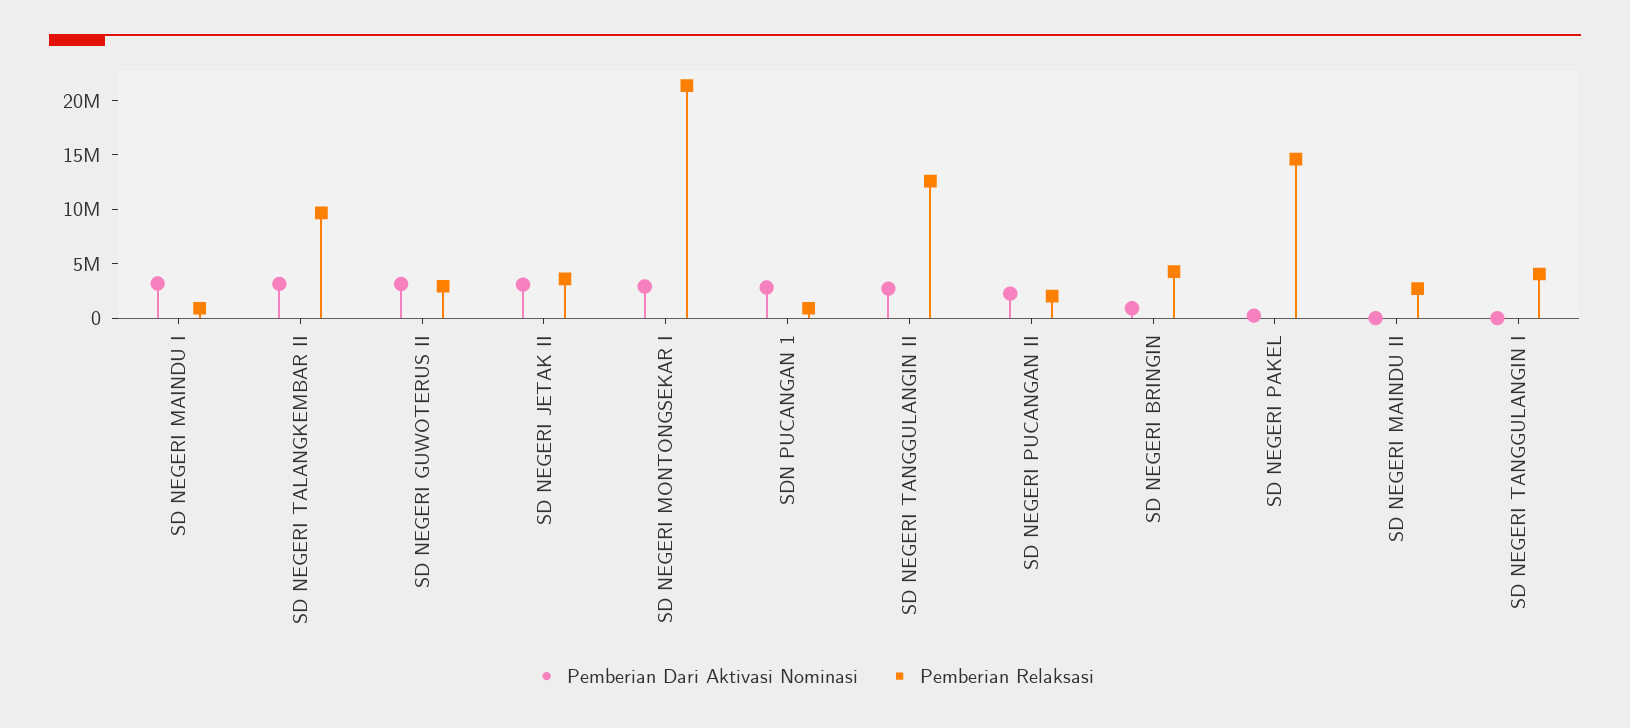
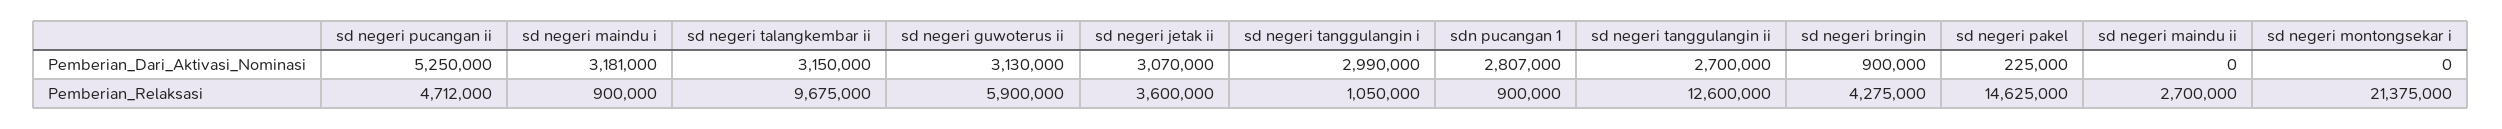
Pemberian Relaksasi, SD NEGERI GUWOTERUS II: 3000000 -> 5900000
Pemberian Dari Aktivasi Nominasi, SD NEGERI MONTONGSEKAR I: 3000000 -> 0
Pemberian Dari Aktivasi Nominasi, SD NEGERI PUCANGAN II: 2000000 -> 5250000
Pemberian Relaksasi, SD NEGERI PUCANGAN II: 2000000 -> 4712000
Pemberian Dari Aktivasi Nominasi, SD NEGERI TANGGULANGIN I: 0 -> 2990000
Pemberian Relaksasi, SD NEGERI TANGGULANGIN I: 4000000 -> 1050000

